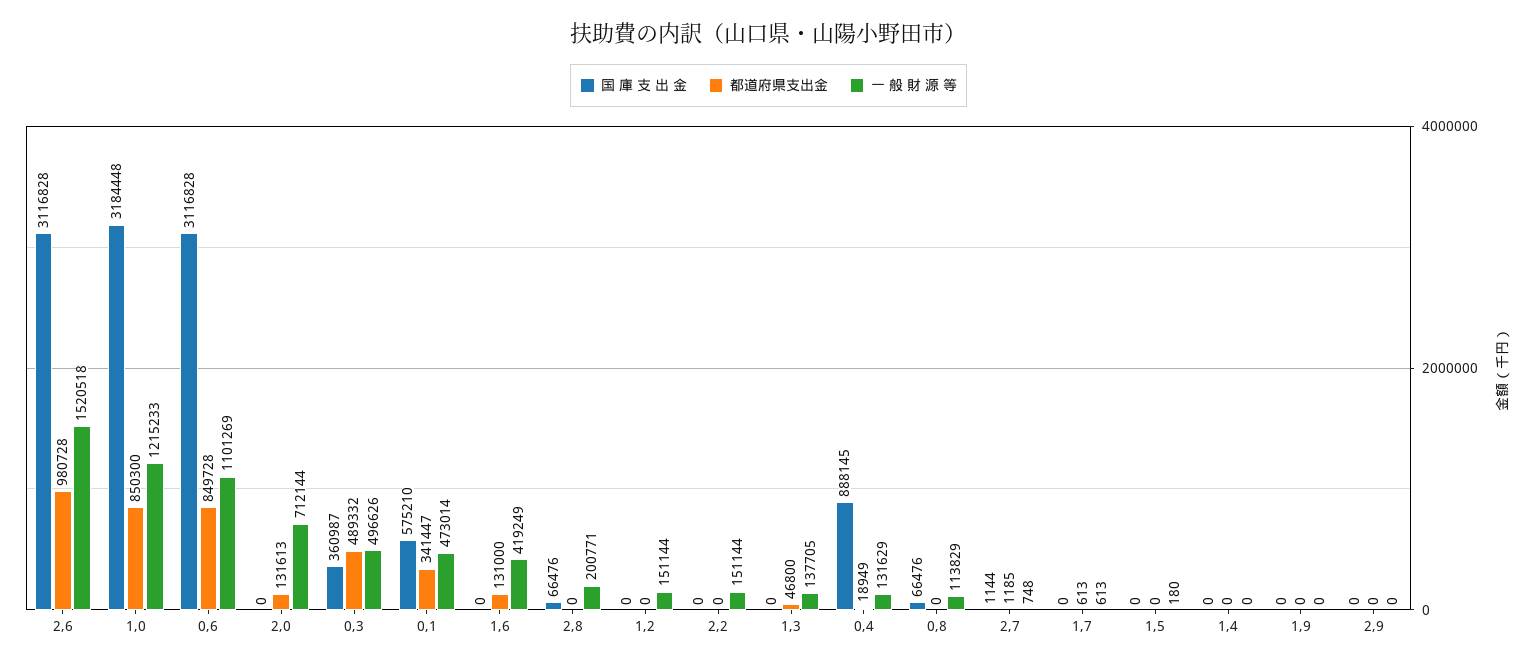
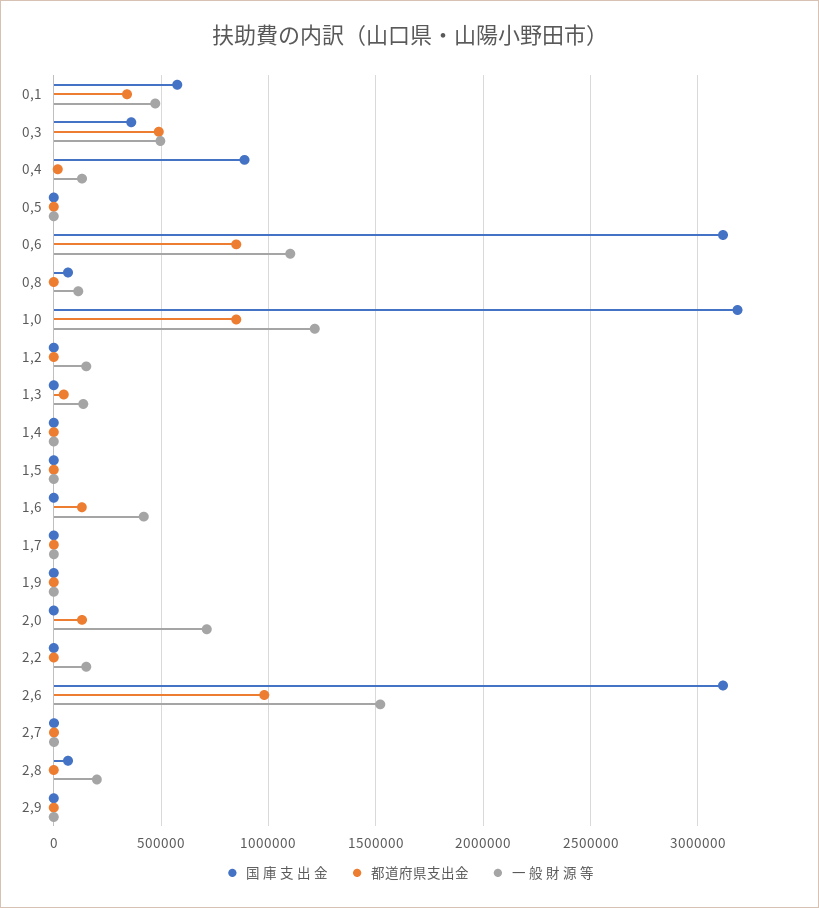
国 庫 支 出 金, 0,5: none -> 0
都道府県支出金, 0,5: none -> 0
一 般 財 源 等, 0,5: none -> 0

